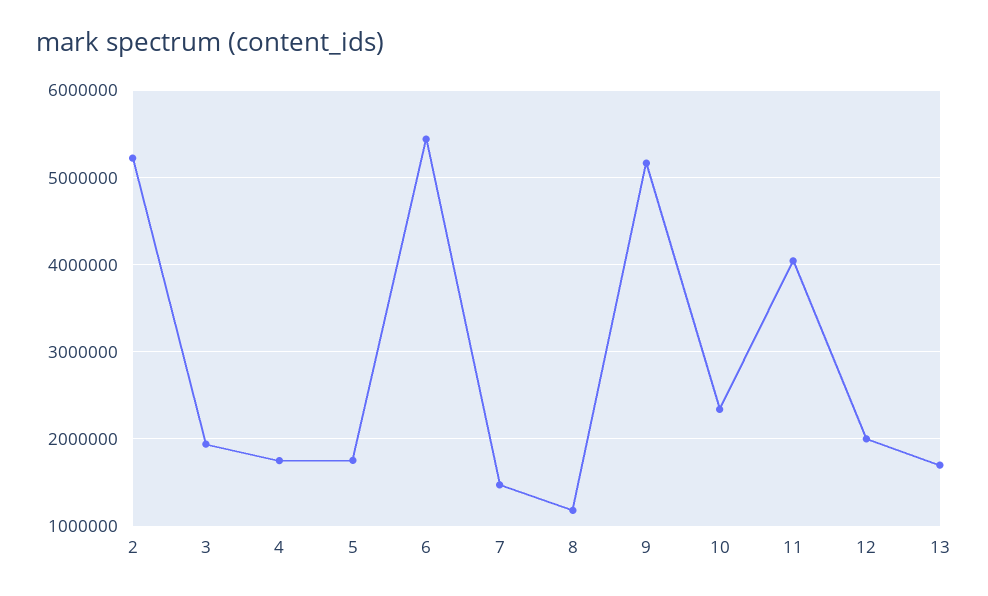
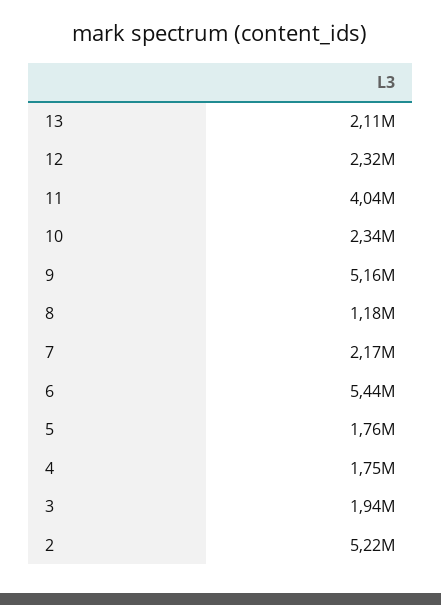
7: 1500000 -> 2170000
12: 2000000 -> 2320000
13: 1700000 -> 2110000

